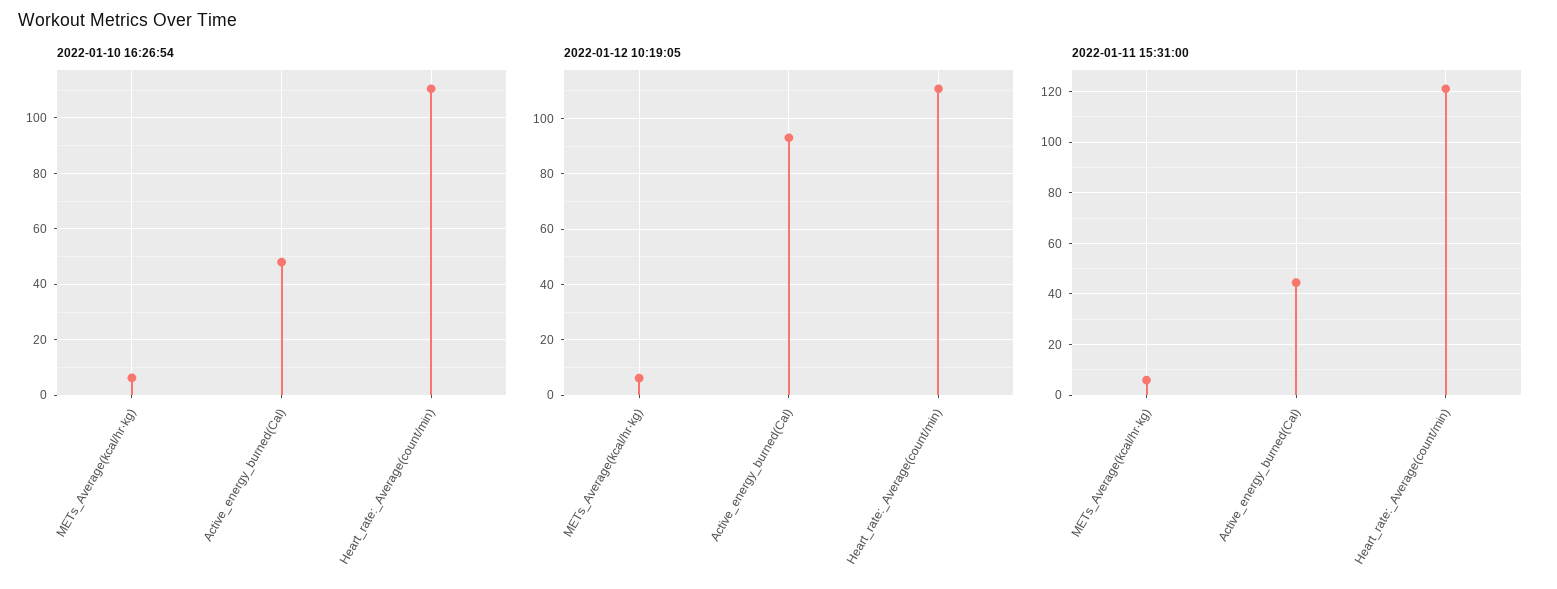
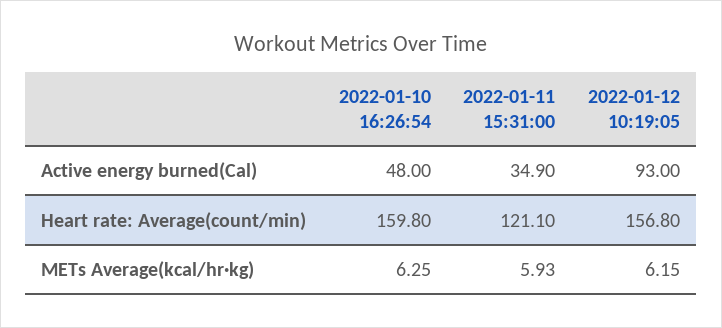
2022-01-10 16:26:54, Heart_rate:_Average(count/min): 110 -> 159.8
2022-01-12 10:19:05, Heart_rate:_Average(count/min): 110 -> 156.8
2022-01-11 15:31:00, Active_energy_burned(Cal): 45 -> 34.9

